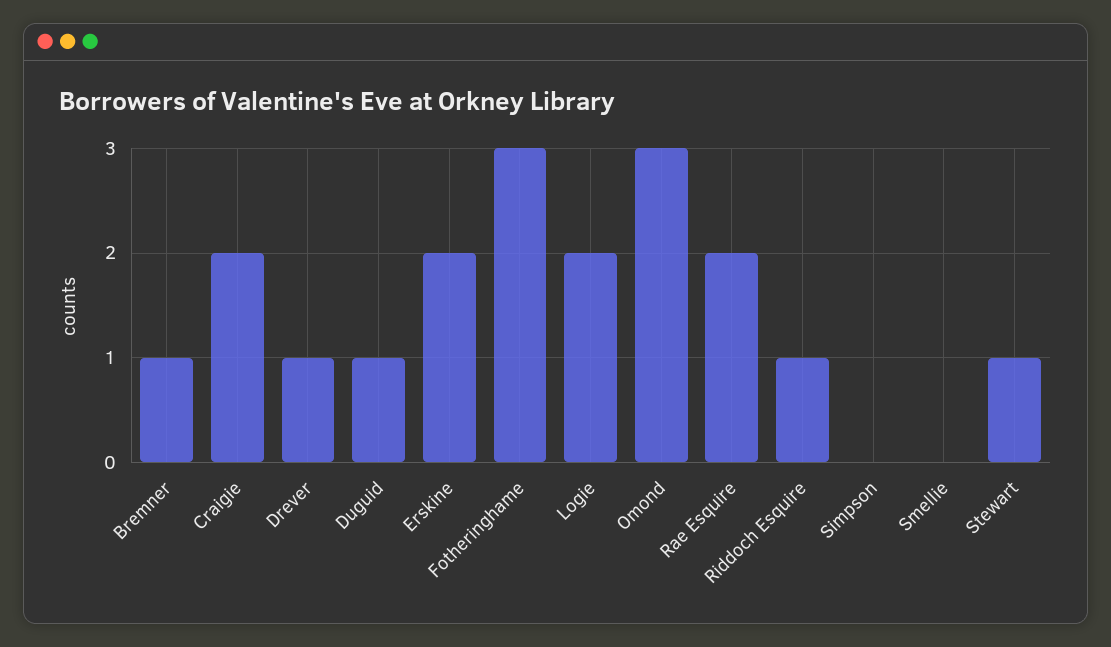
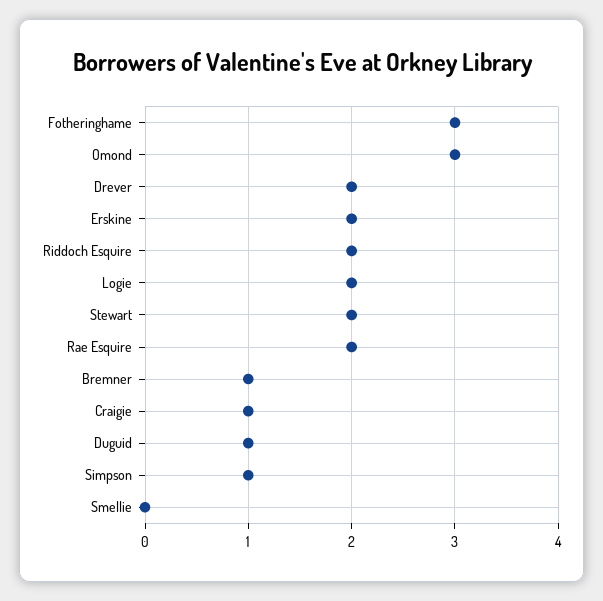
Craigie: 2 -> 1
Drever: 1 -> 2
Riddoch Esquire: 1 -> 2
Simpson: 0 -> 1
Stewart: 1 -> 2

